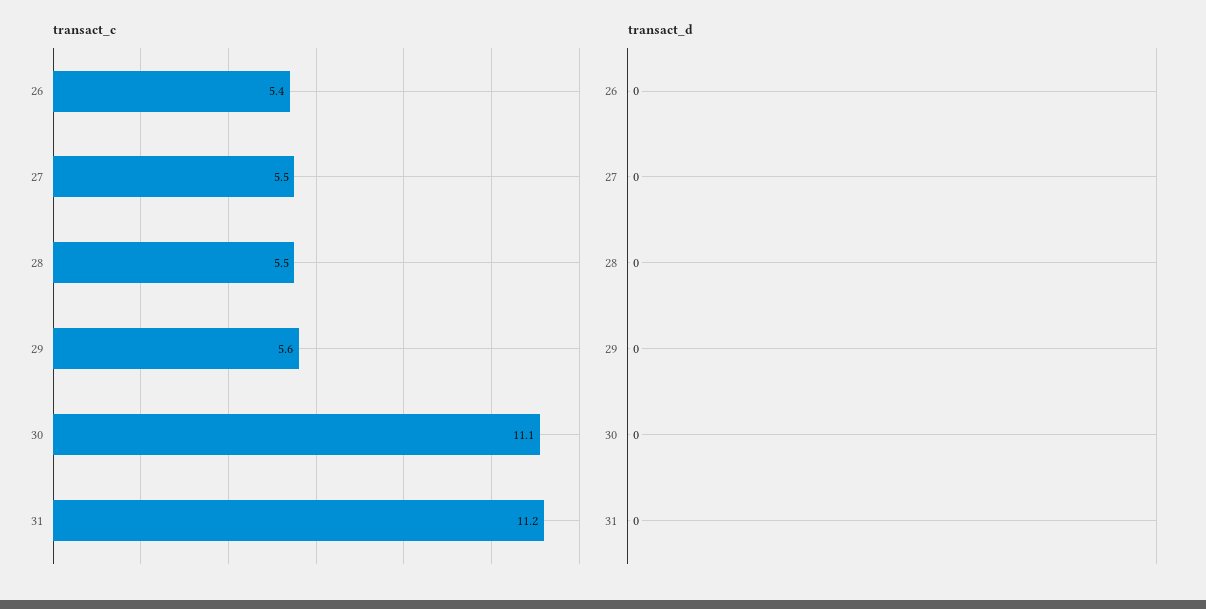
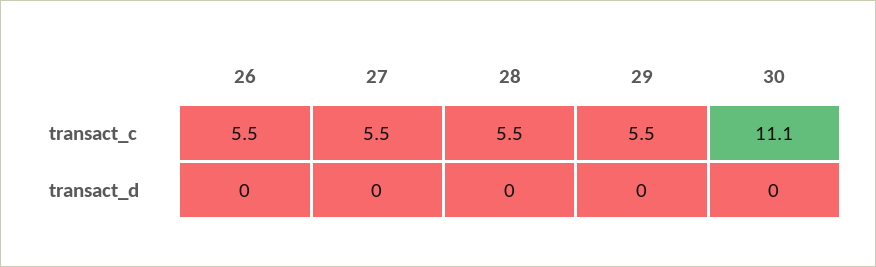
transact_c, 26: 5.4 -> 5.5
transact_c, 29: 5.6 -> 5.5
transact_c, 31: 11.2 -> none
transact_d, 31: 0 -> none

